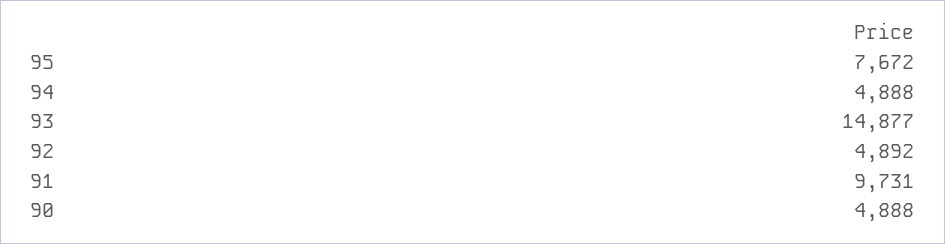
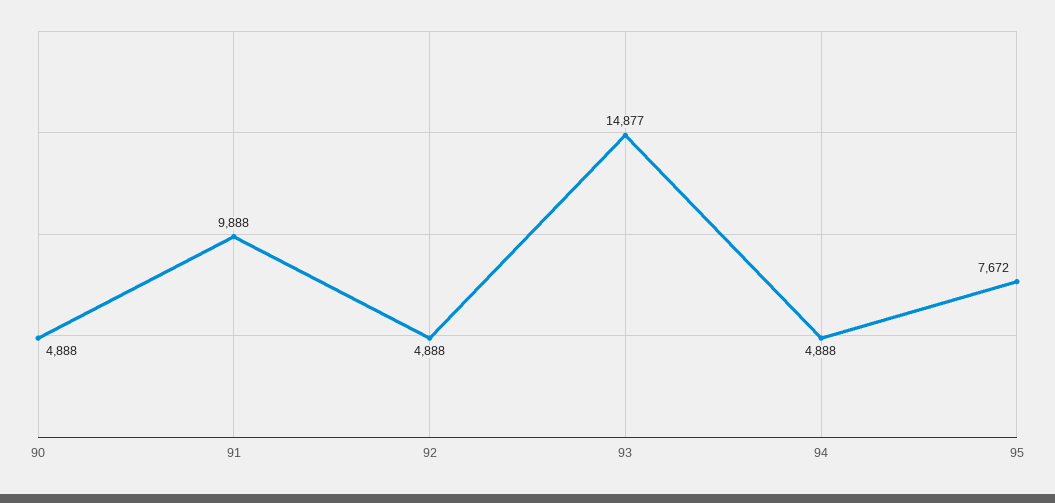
92: 4892 -> 4888
91: 9731 -> 9888

